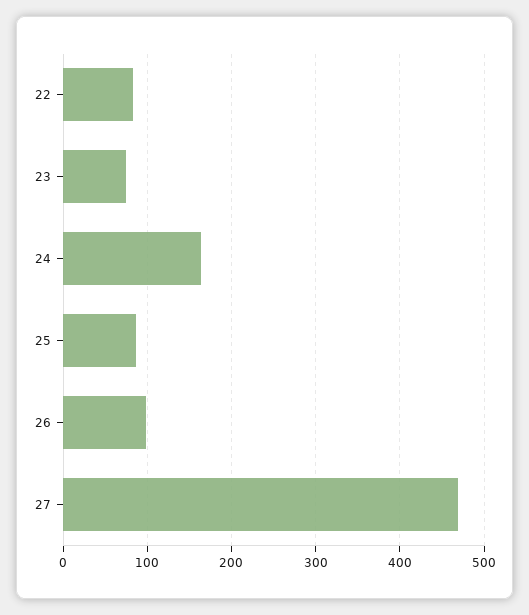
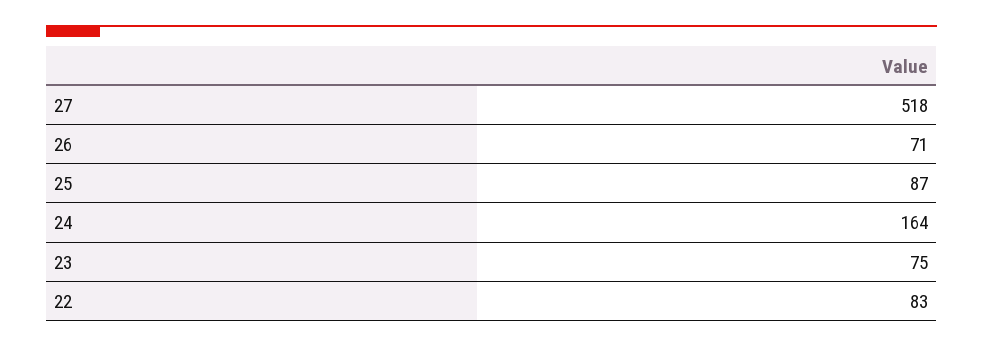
26: 100 -> 71
27: 470 -> 518

